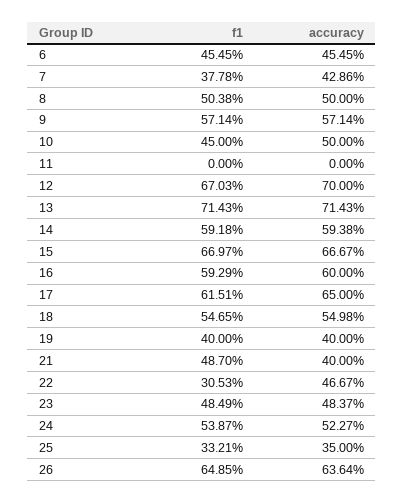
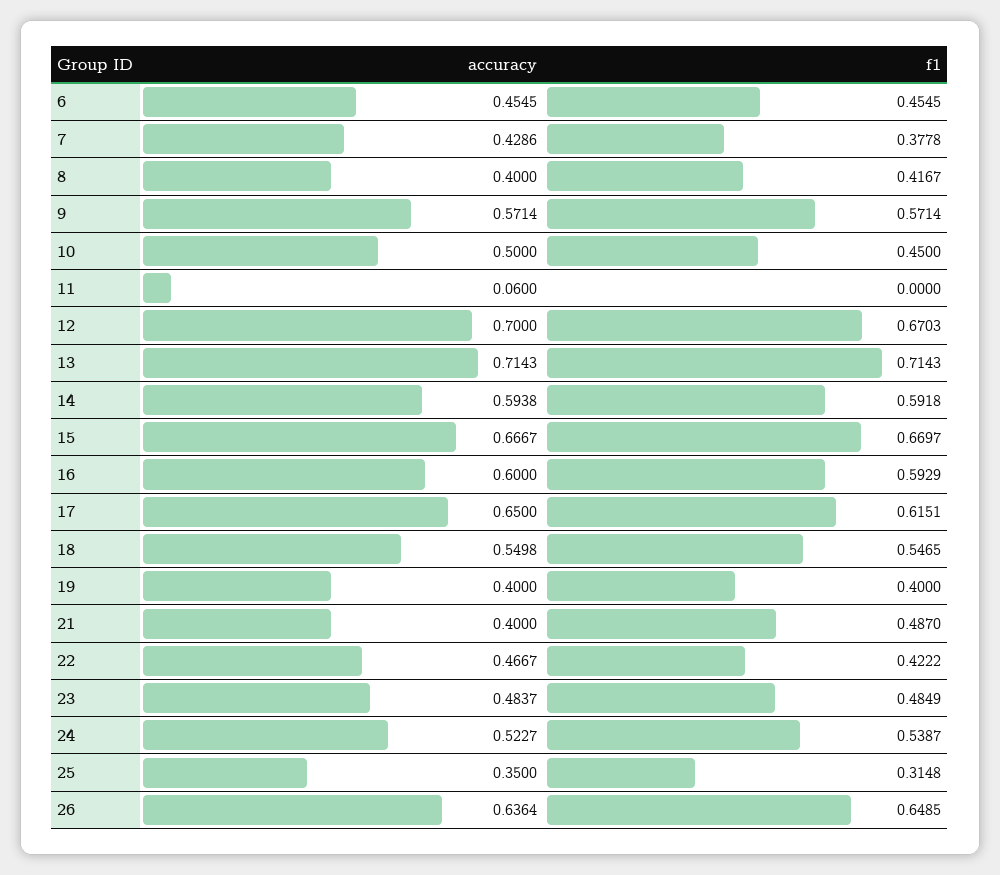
f1, 8: 0.5038 -> 0.4167
accuracy, 8: 0.5 -> 0.4
accuracy, 11: 0 -> 0.06
f1, 22: 0.3053 -> 0.4222
f1, 25: 0.3321 -> 0.3148

